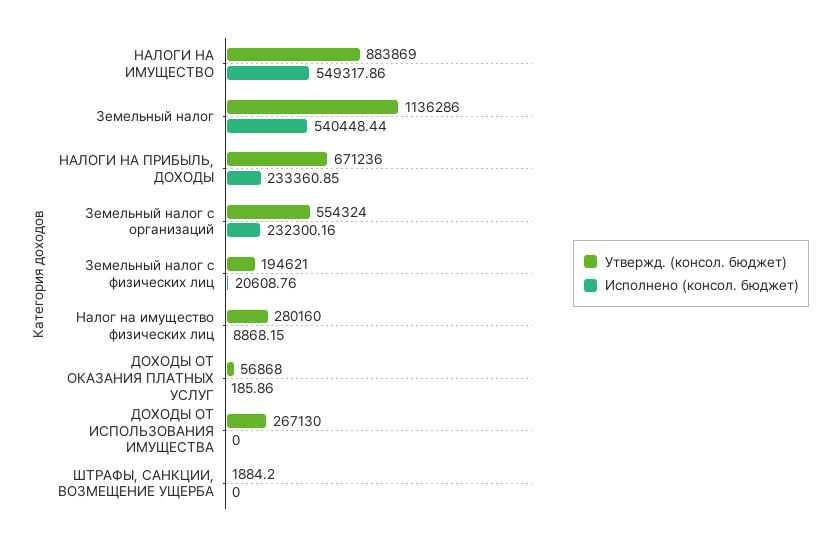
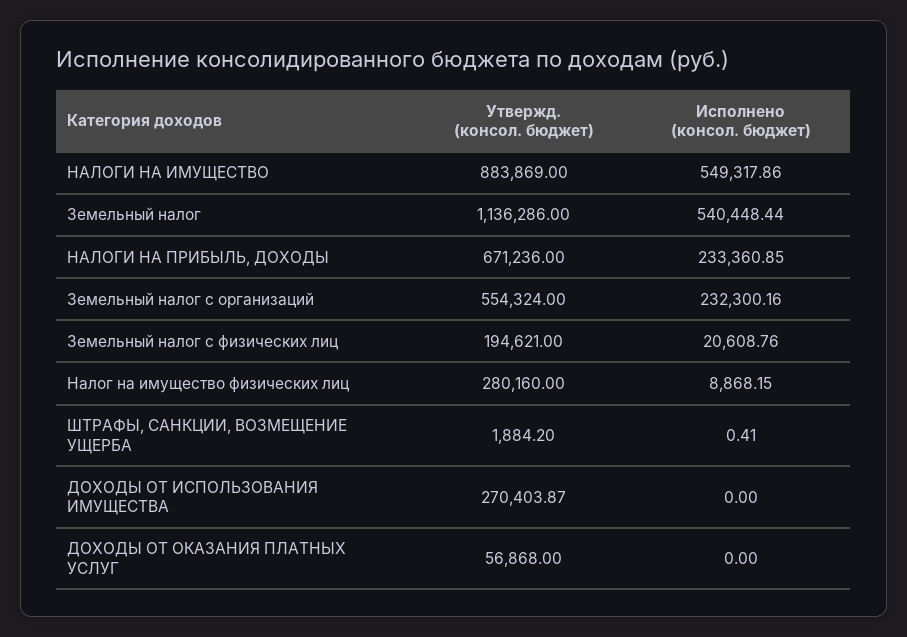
Исполнено (консол. бюджет), ДОХОДЫ ОТ ОКАЗАНИЯ ПЛАТНЫХ УСЛУГ: 185.86 -> 0
Утвержд. (консол. бюджет), ДОХОДЫ ОТ ИСПОЛЬЗОВАНИЯ ИМУЩЕСТВА: 267130 -> 270403.87
Исполнено (консол. бюджет), ШТРАФЫ, САНКЦИИ, ВОЗМЕЩЕНИЕ УЩЕРБА: 0 -> 0.41

